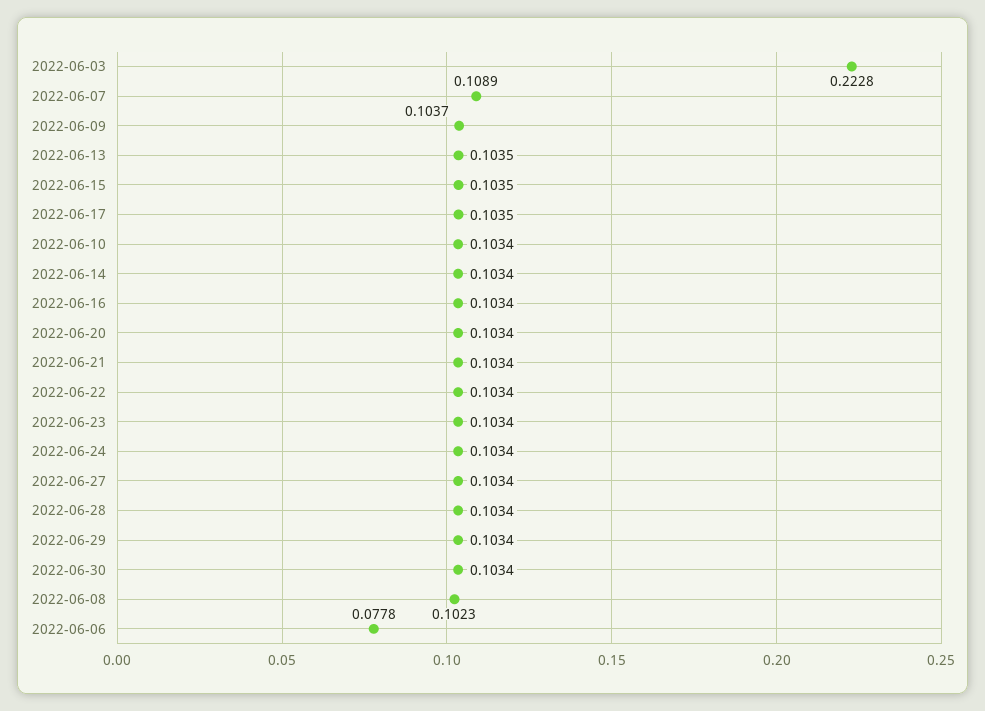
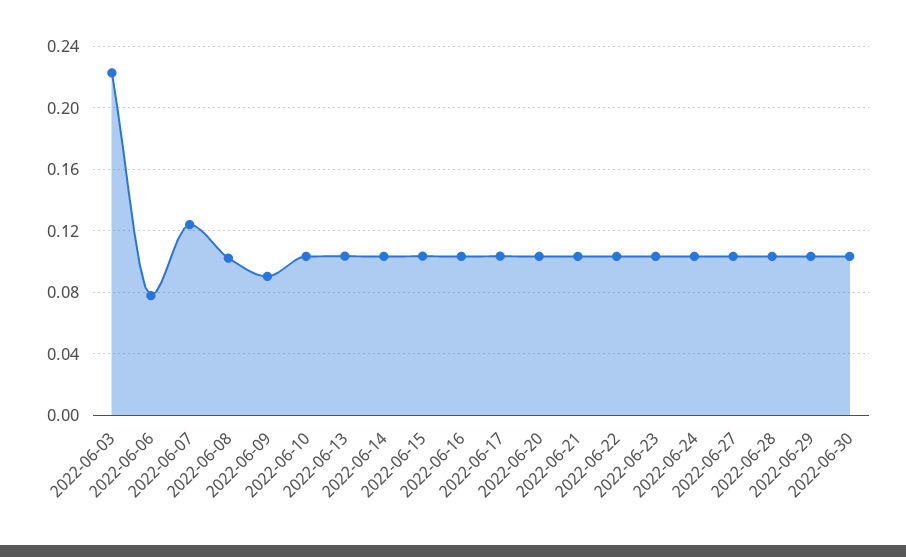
2022-06-07: 0.1089 -> 0.125
2022-06-09: 0.1037 -> 0.09

